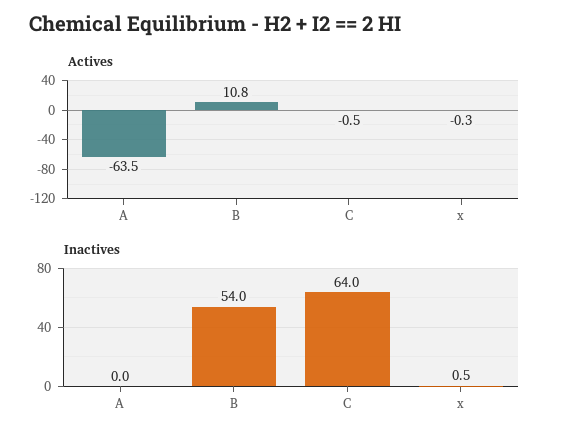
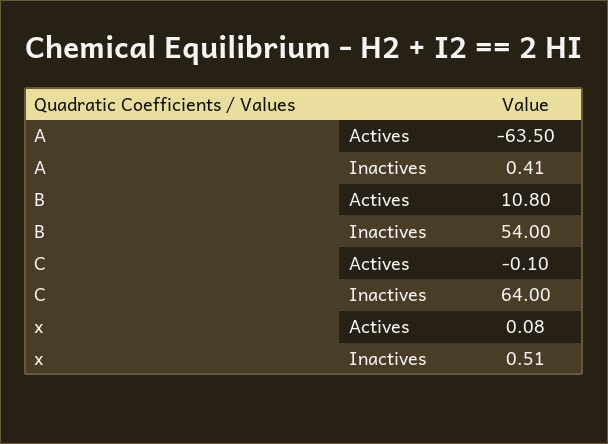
Actives, C: -0.5 -> -0.1
Actives, x: -0.3 -> 0.08
Inactives, A: 0 -> 0.41

